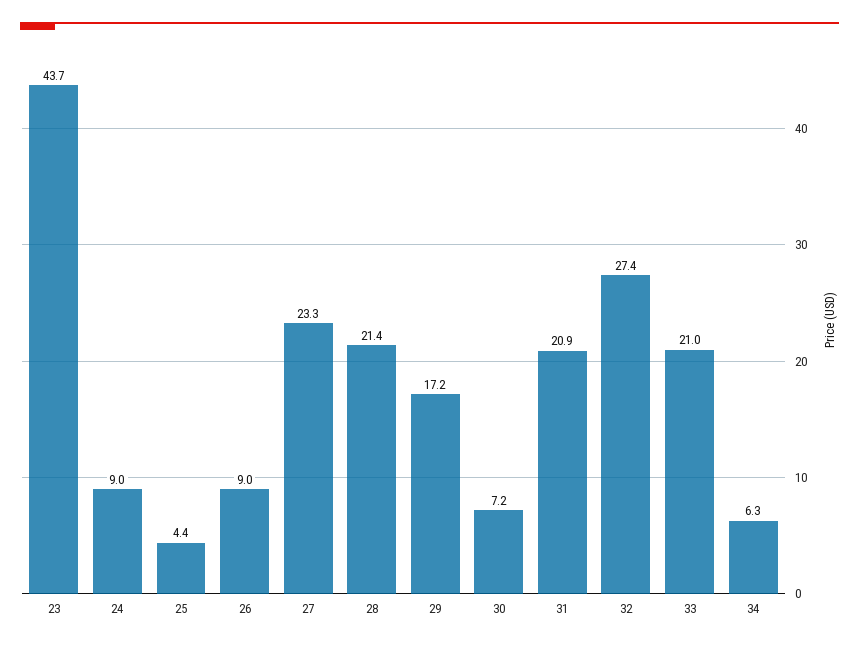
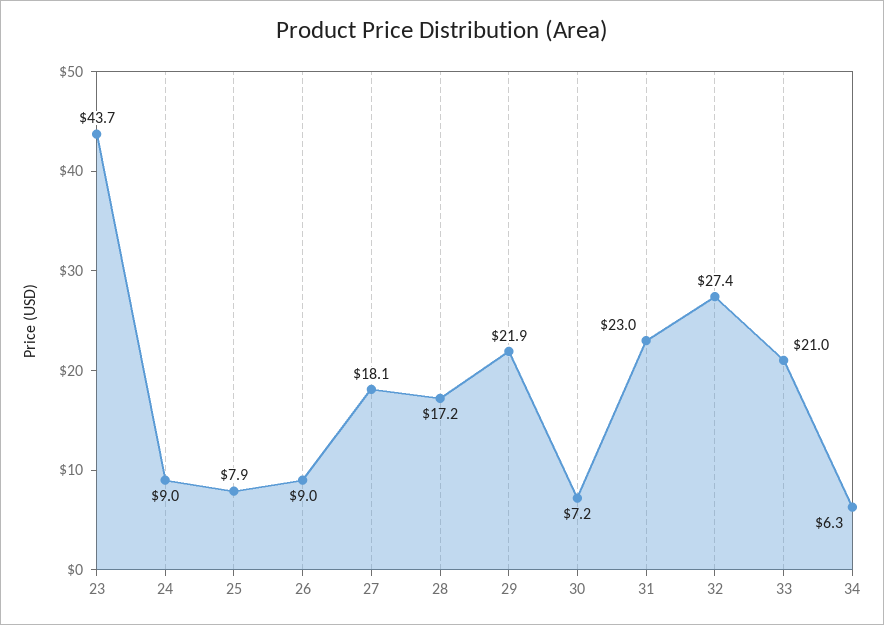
25: 4.4 -> 7.9
27: 23.3 -> 18.1
28: 21.4 -> 17.2
29: 17.2 -> 21.9
31: 20.9 -> 23

